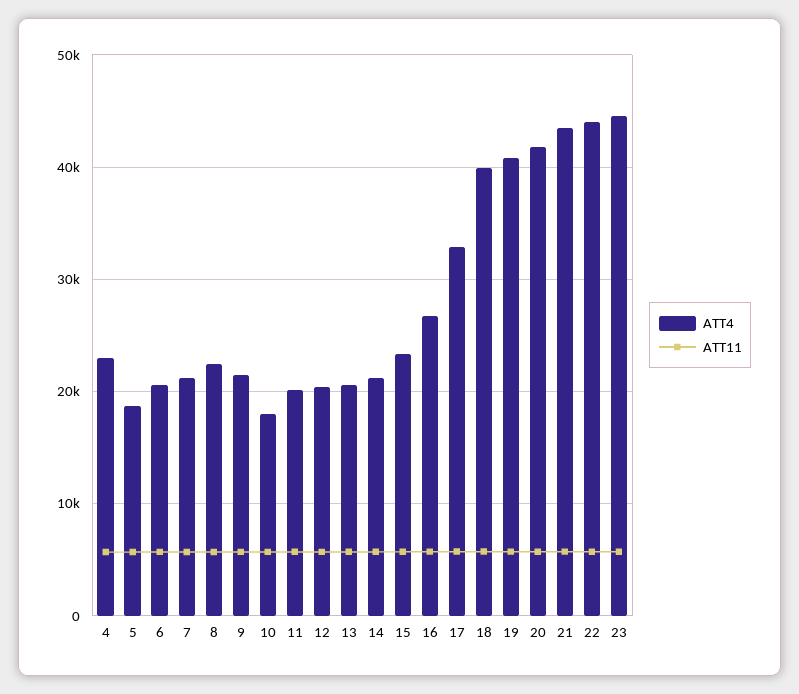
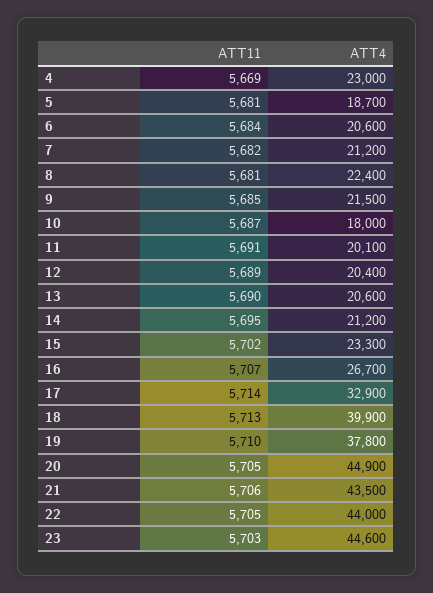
ATT4, 19: 41000 -> 37800
ATT4, 20: 42000 -> 44900

